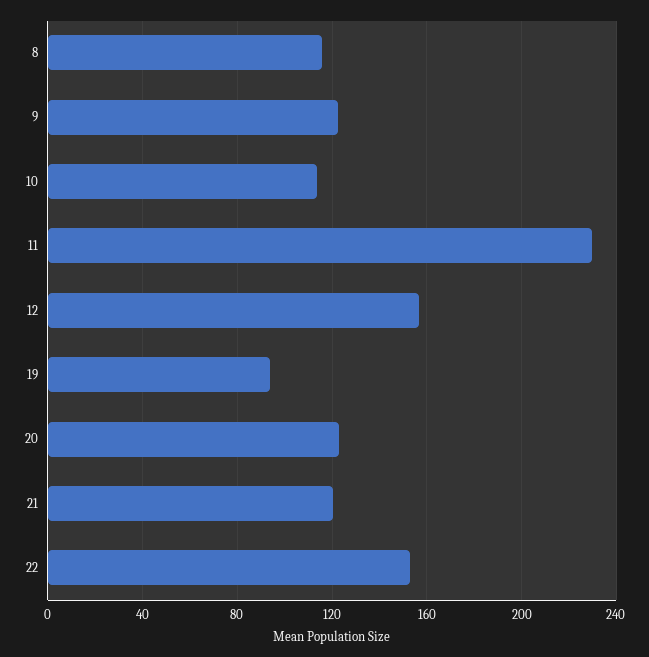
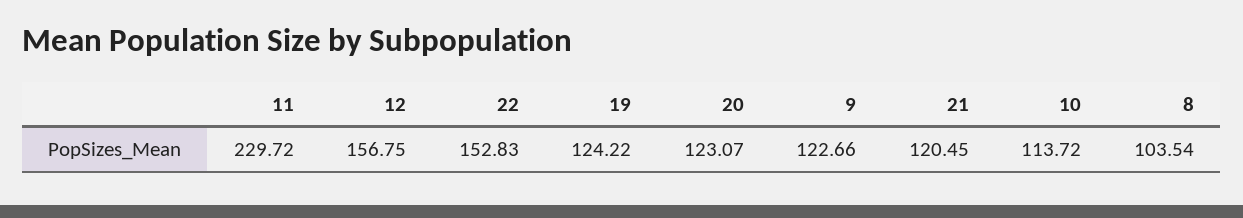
8: 115 -> 103.54
19: 95 -> 124.22

